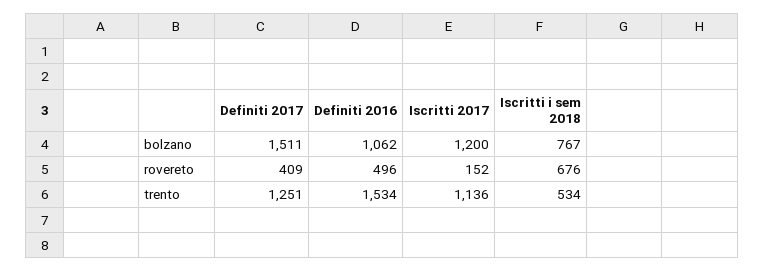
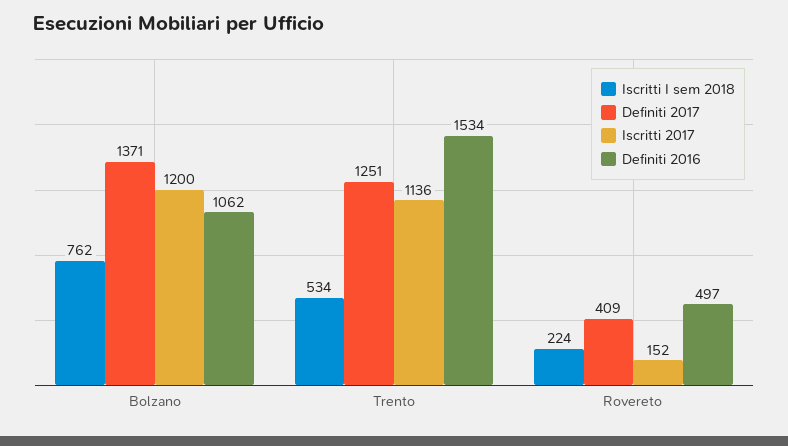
Definiti 2017, bolzano: 1511 -> 1371
Iscritti i sem 2018, bolzano: 767 -> 762
Definiti 2016, rovereto: 496 -> 497
Iscritti i sem 2018, rovereto: 676 -> 224

